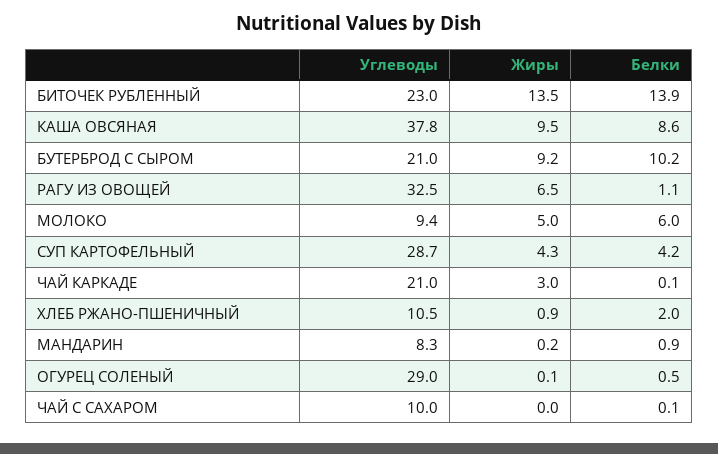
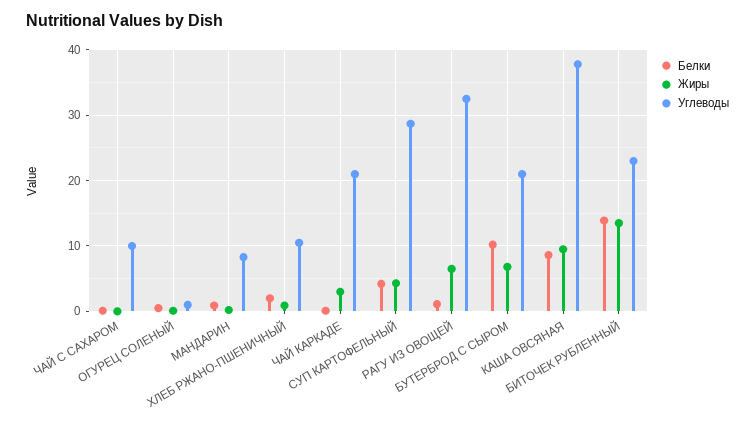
Жиры, БУТЕРБРОД С СЫРОМ: 9.2 -> 7
Углеводы, МОЛОКО: 9.4 -> none
Жиры, МОЛОКО: 5 -> none
Белки, МОЛОКО: 6 -> none
Углеводы, ОГУРЕЦ СОЛЕНЫЙ: 29 -> 1

